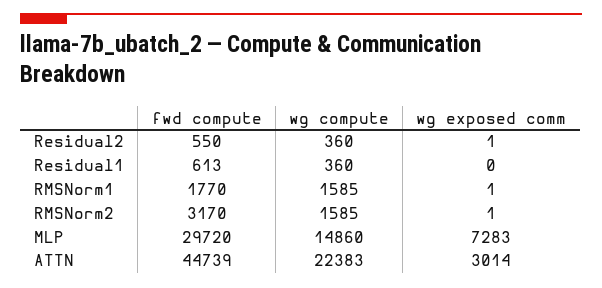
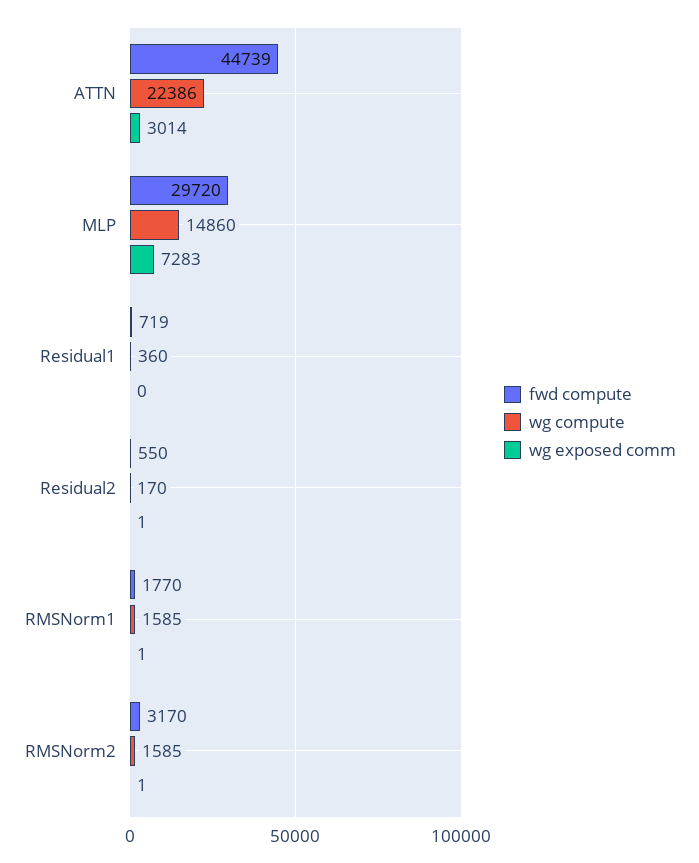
wg compute, Residual2: 360 -> 170
fwd compute, Residual1: 613 -> 719
wg compute, ATTN: 22383 -> 22386

